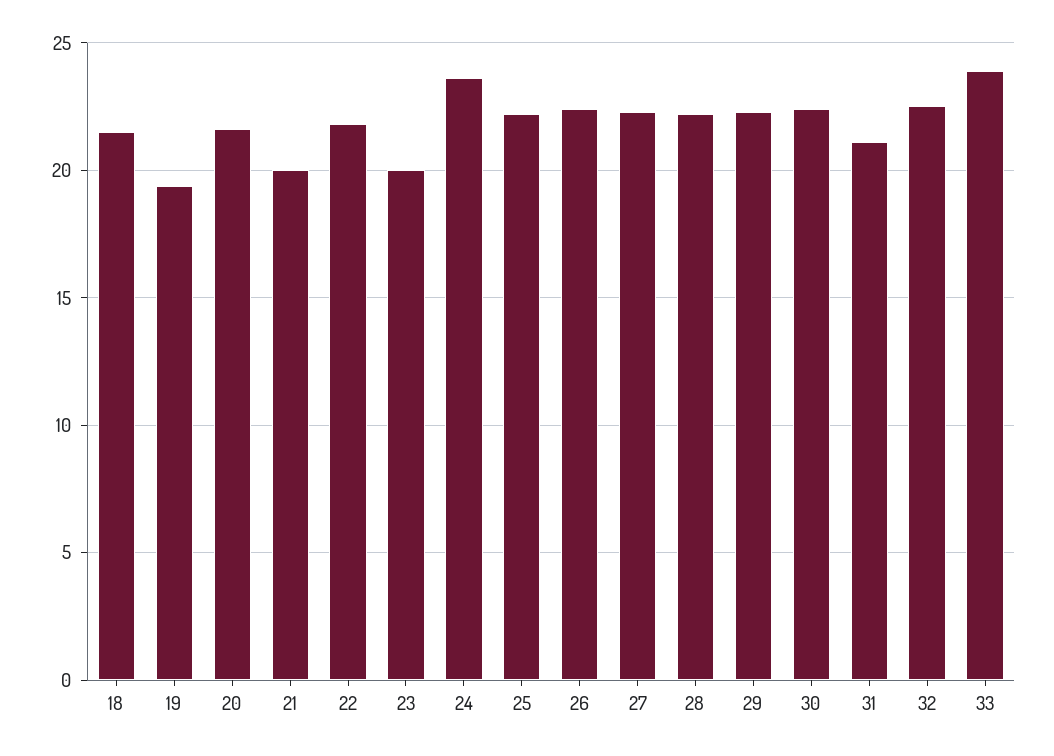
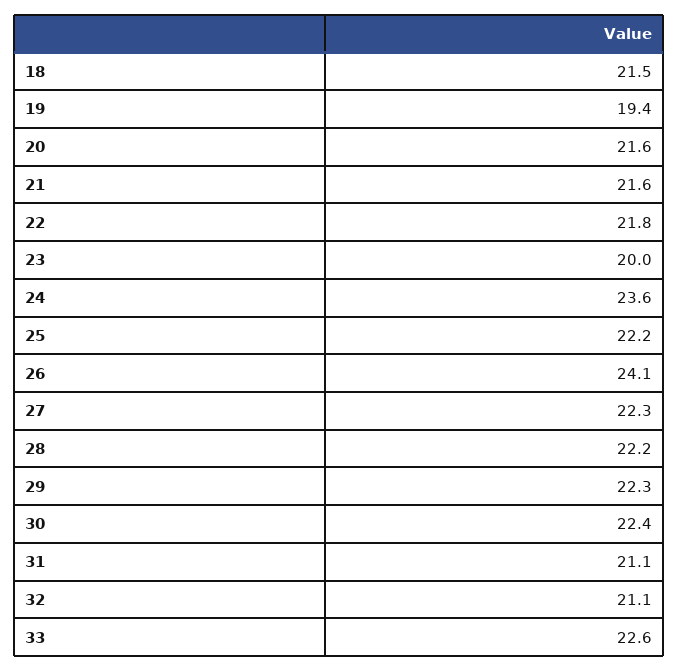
21: 20 -> 21.6
26: 22.5 -> 24.1
32: 22.5 -> 21.1
33: 24 -> 22.6

